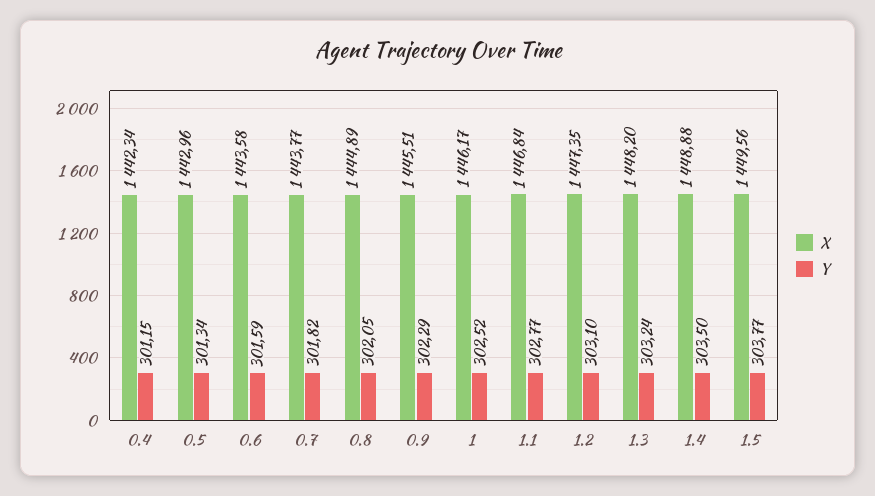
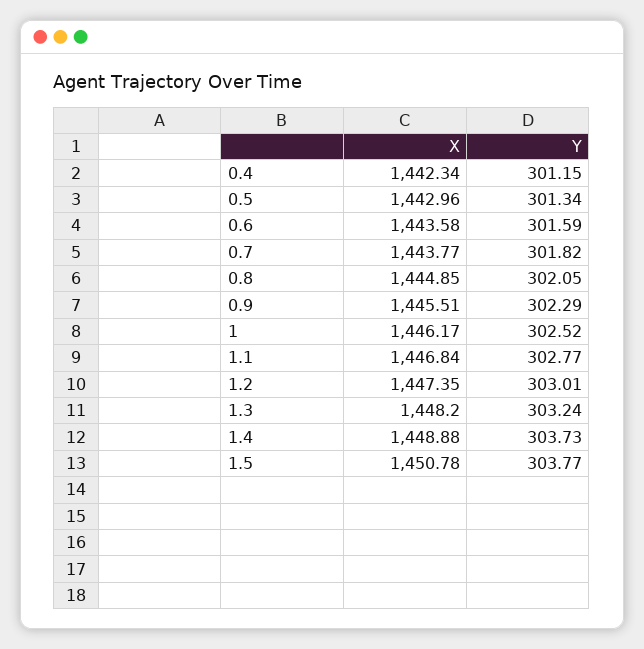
X, 0.8: 1444.89 -> 1444.85
Y, 1.2: 303.1 -> 303.01
Y, 1.4: 303.5 -> 303.73
X, 1.5: 1449.56 -> 1450.78

